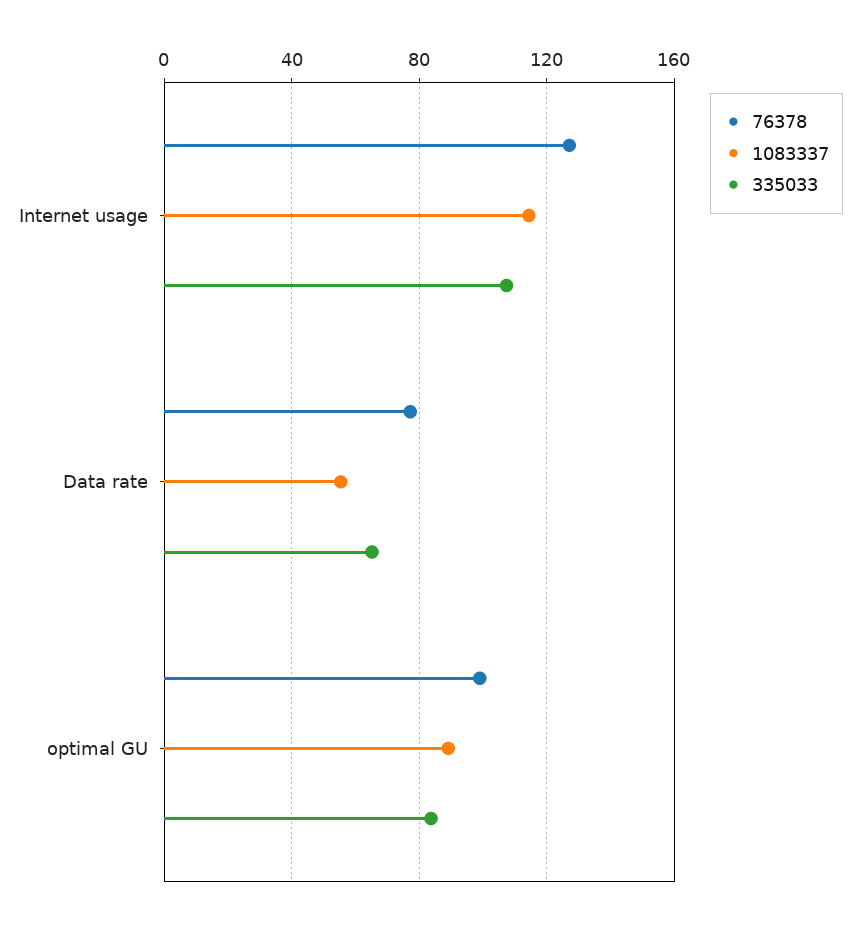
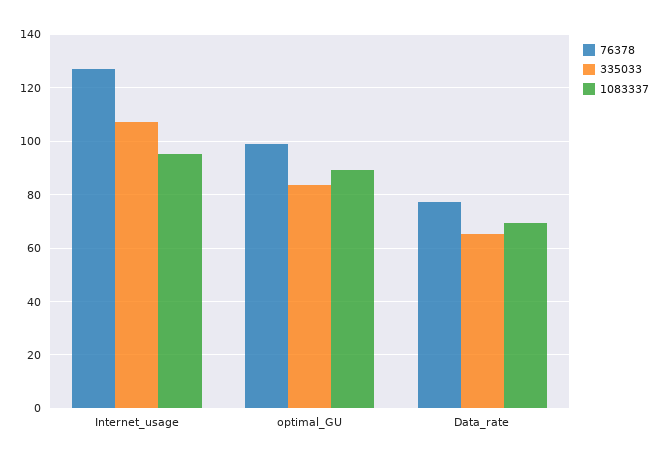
1083337, Internet usage: 115 -> 95
1083337, Data rate: 55 -> 70

